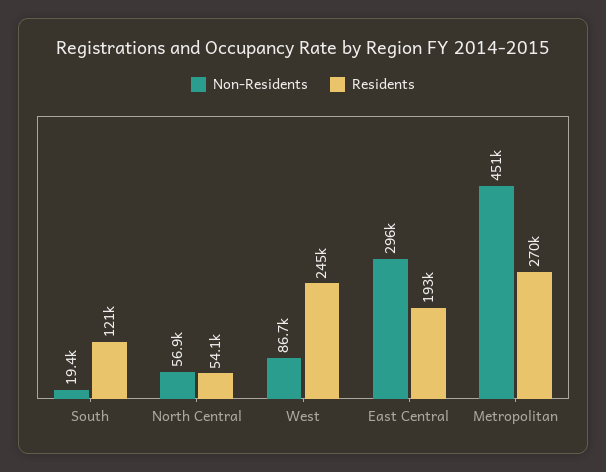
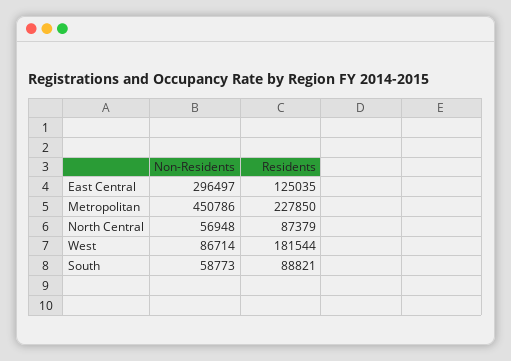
Non-Residents, South: 19400 -> 58773
Residents, South: 121000 -> 88821
Residents, North Central: 54100 -> 87379
Residents, West: 245000 -> 181544
Residents, East Central: 193000 -> 125035
Residents, Metropolitan: 270000 -> 227850

